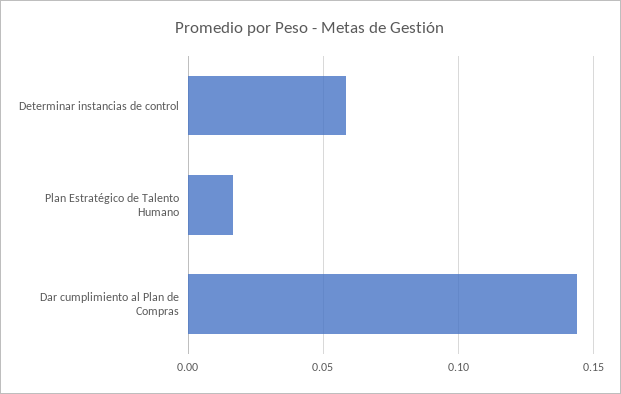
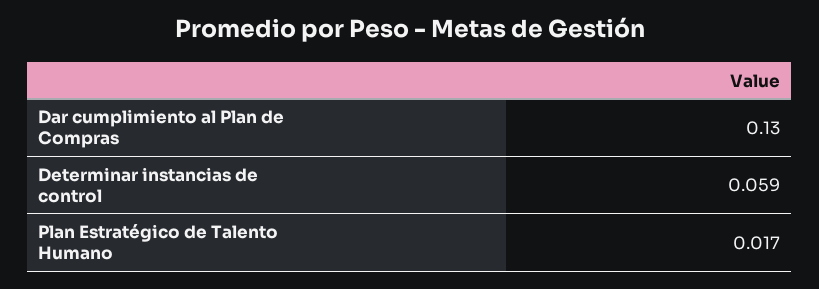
Dar cumplimiento al Plan de Compras: 0.145 -> 0.13

